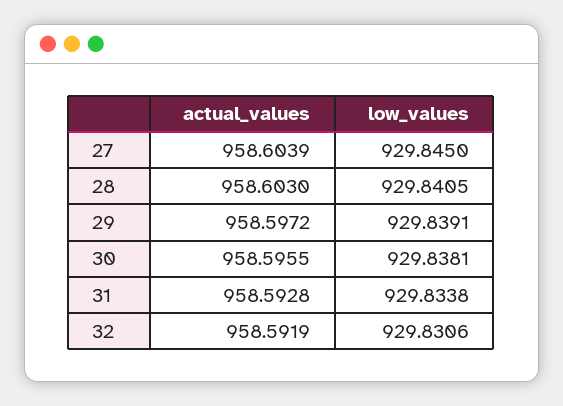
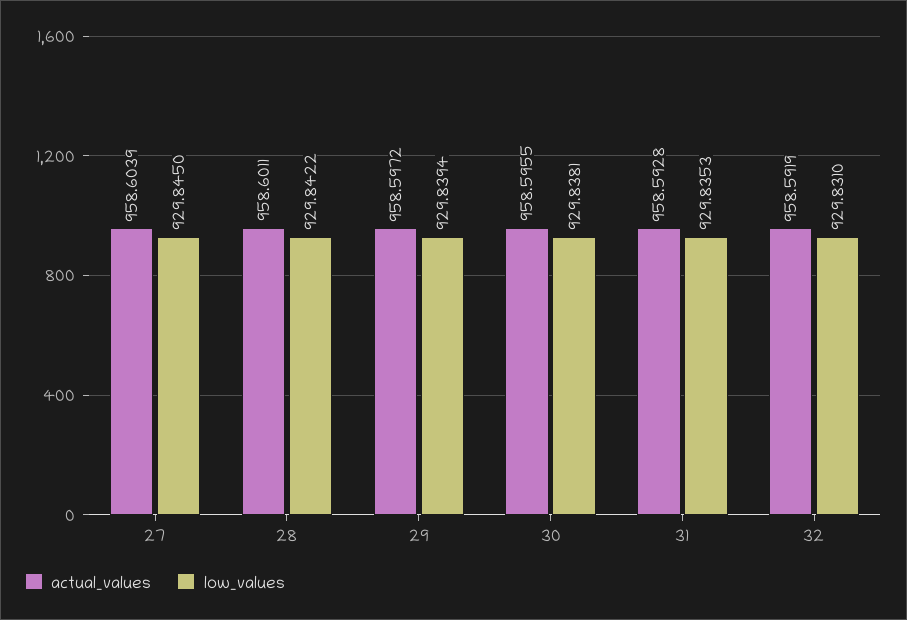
actual_values, 28: 958.603 -> 958.6011
low_values, 28: 929.8405 -> 929.8422
low_values, 29: 929.8391 -> 929.8394
low_values, 31: 929.8338 -> 929.8353
low_values, 32: 929.8306 -> 929.831

